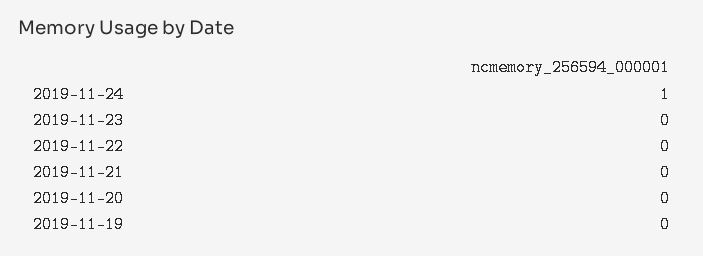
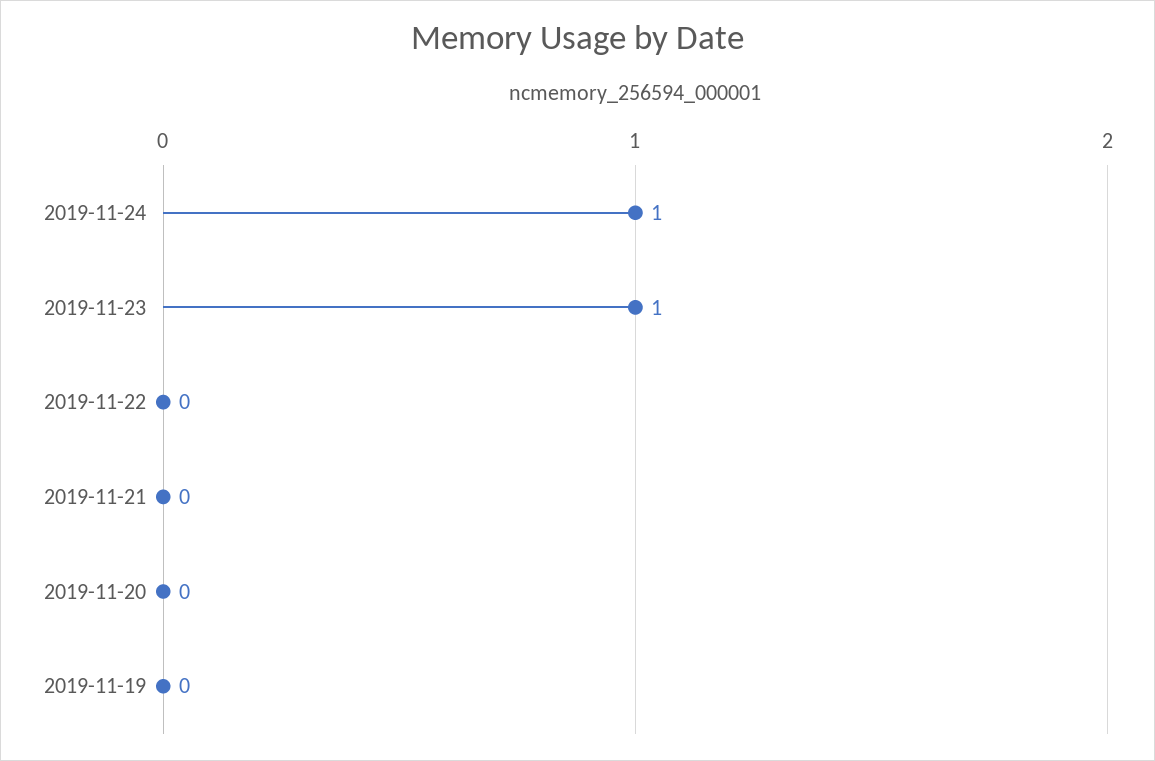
2019-11-23: 0 -> 1

